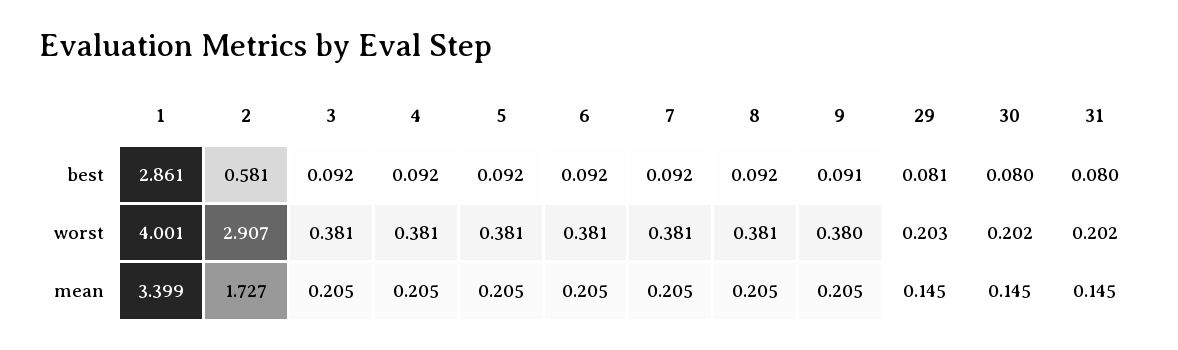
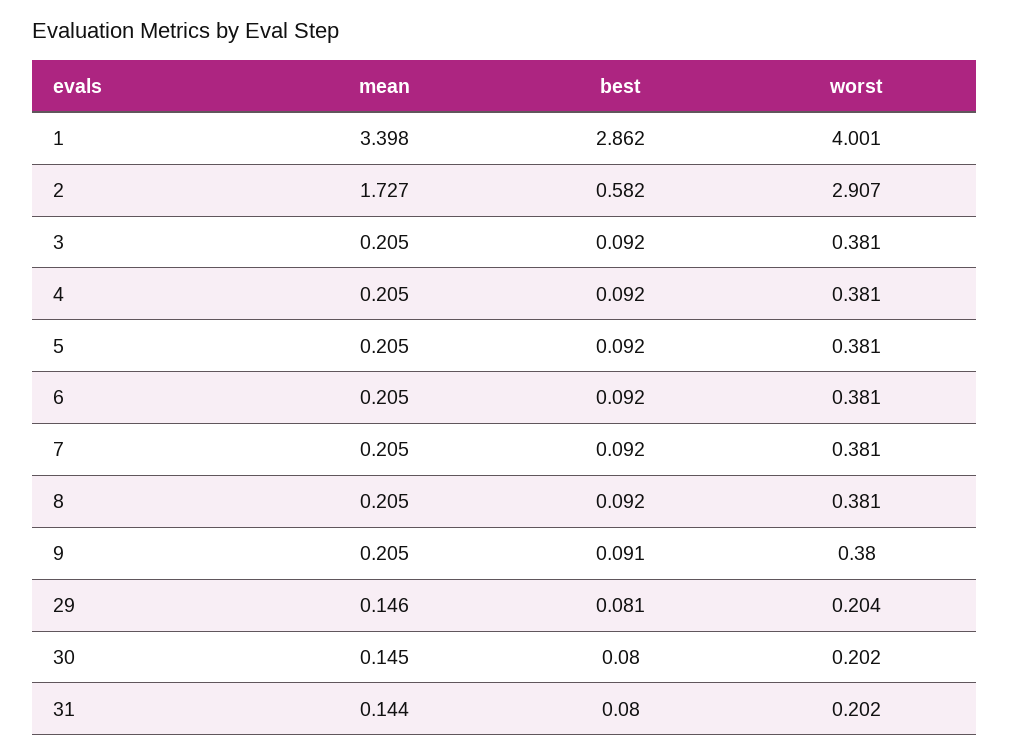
1, best: 2.861 -> 2.862
2, best: 0.581 -> 0.582
29, worst: 0.203 -> 0.204
1, mean: 3.399 -> 3.398
29, mean: 0.145 -> 0.146
31, mean: 0.145 -> 0.144

